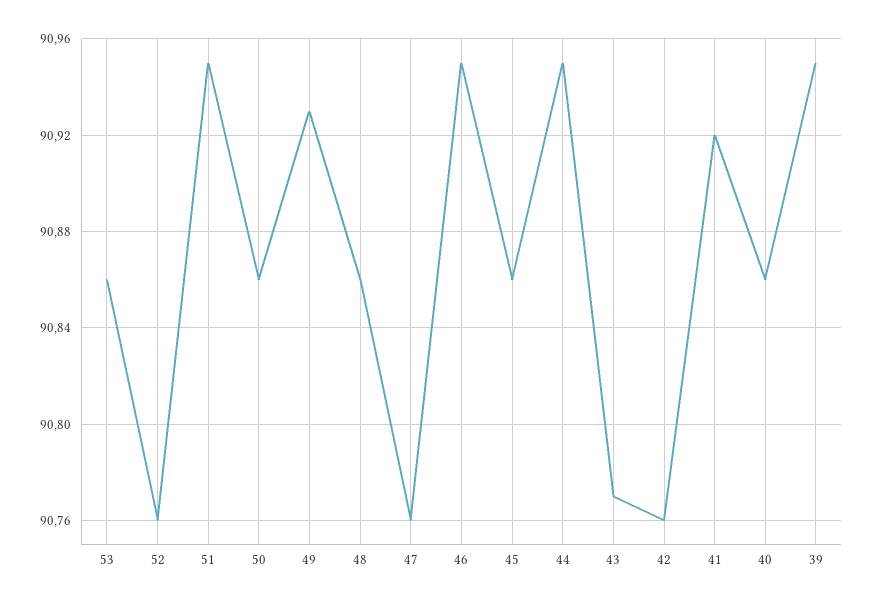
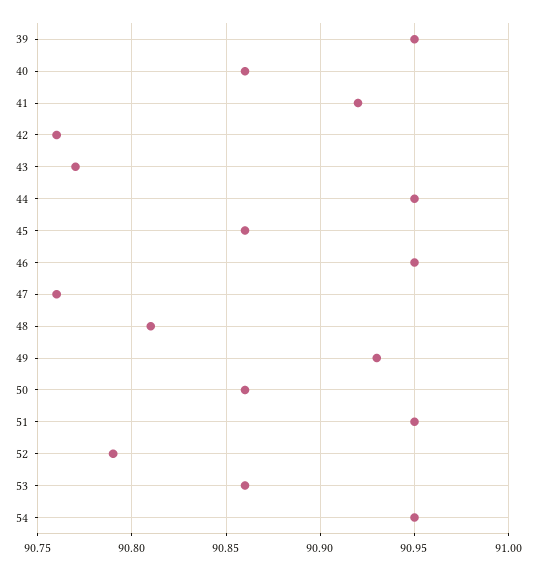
52: 90.76 -> 90.79
48: 90.86 -> 90.81
54: none -> 90.95

